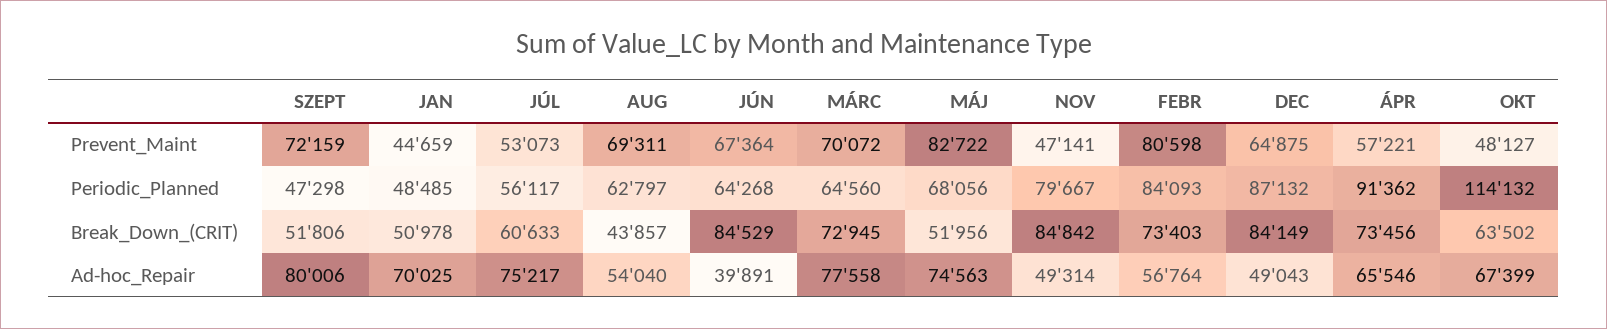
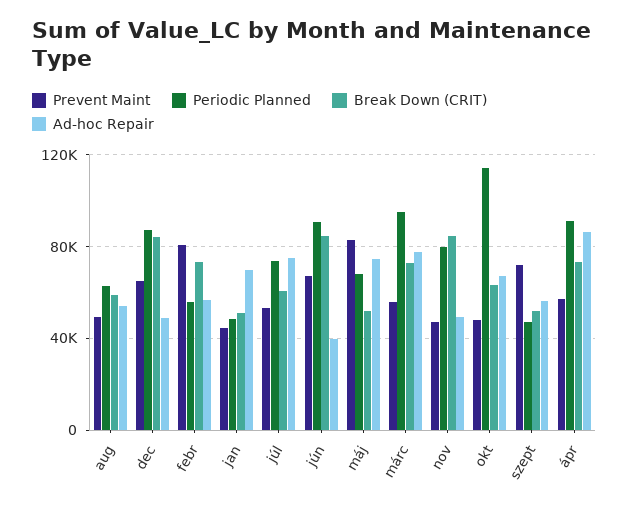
Prevent_Maint, AUG: 69311 -> 50000
Prevent_Maint, MÁRC: 70072 -> 55000
Periodic_Planned, JÚL: 56117 -> 75000
Periodic_Planned, JÚN: 64268 -> 90000
Periodic_Planned, MÁRC: 64560 -> 95000
Periodic_Planned, FEBR: 84093 -> 55000
Break_Down_(CRIT), AUG: 43857 -> 60000
Ad-hoc_Repair, SZEPT: 80006 -> 55000
Ad-hoc_Repair, ÁPR: 65546 -> 85000

